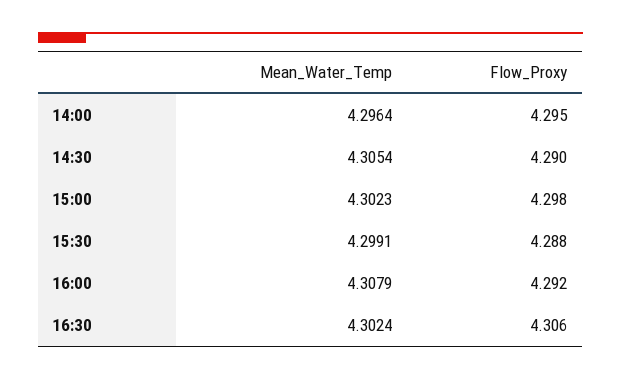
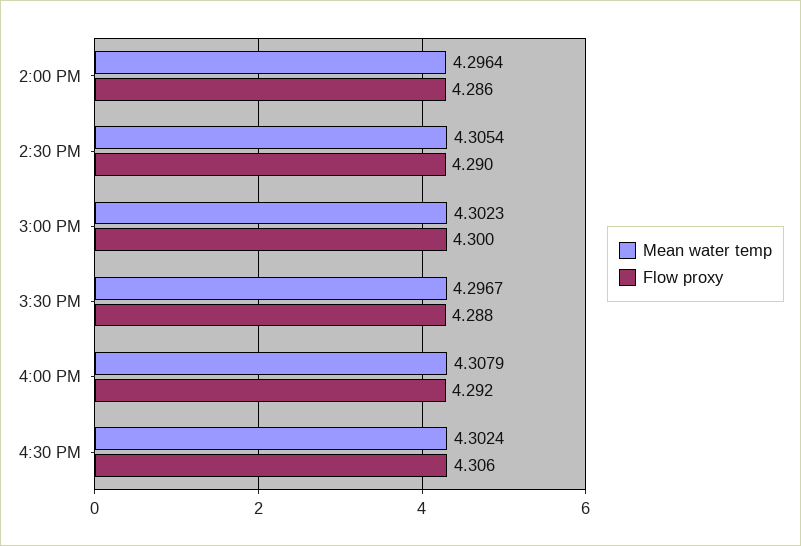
Flow_Proxy, 14:00: 4.295 -> 4.286
Flow_Proxy, 15:00: 4.298 -> 4.3
Mean_Water_Temp, 15:30: 4.2991 -> 4.2967

